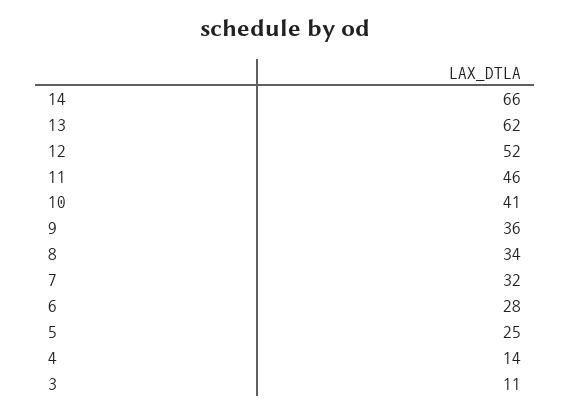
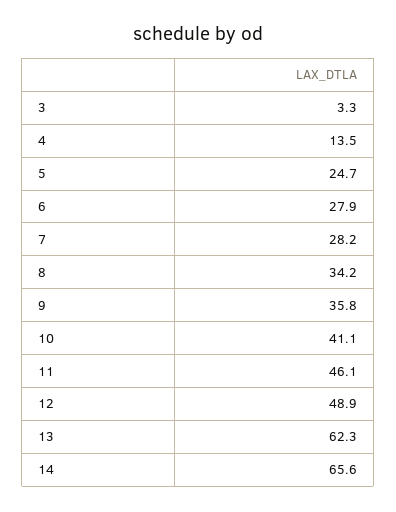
12: 52 -> 48.9
7: 32 -> 28.2
3: 11 -> 3.3

